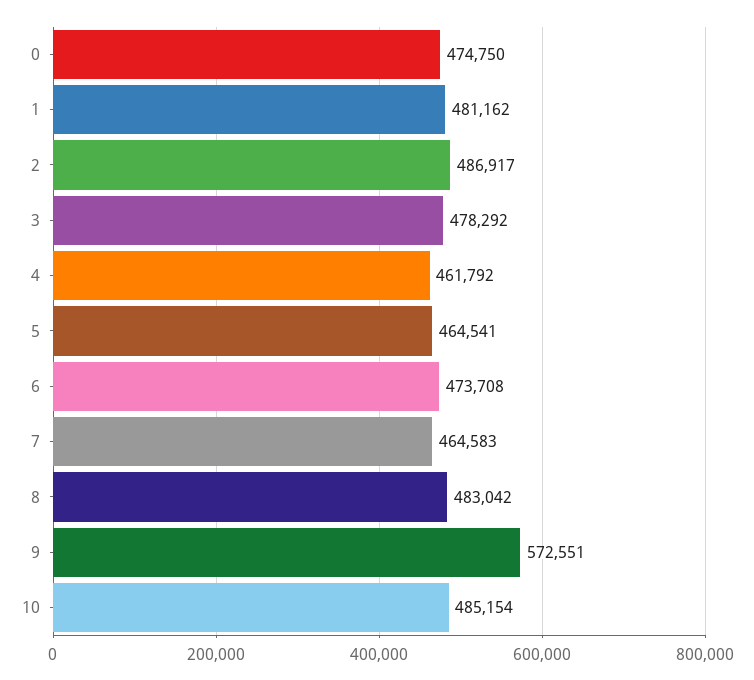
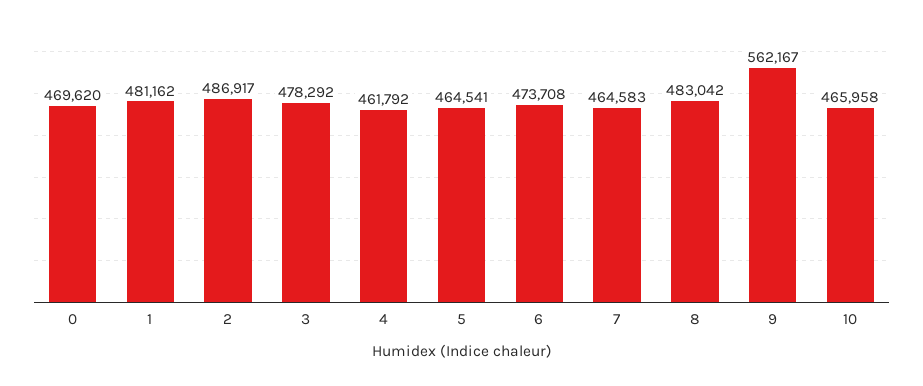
0: 474750 -> 469620
9: 572551 -> 562167
10: 485154 -> 465958

